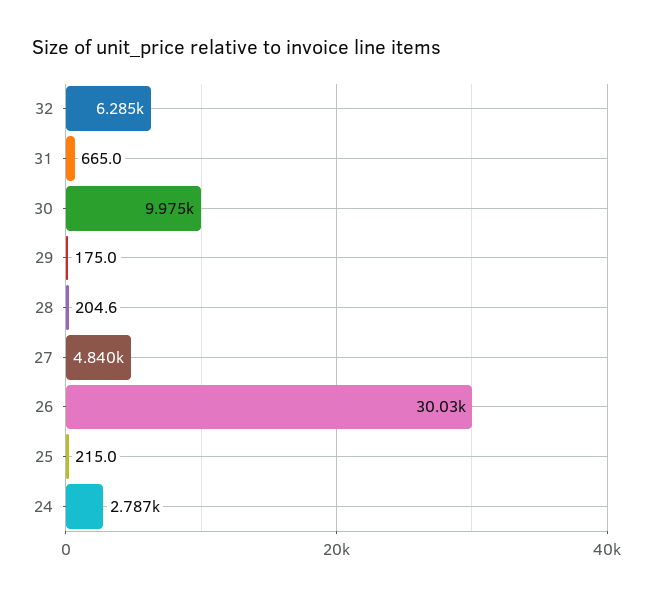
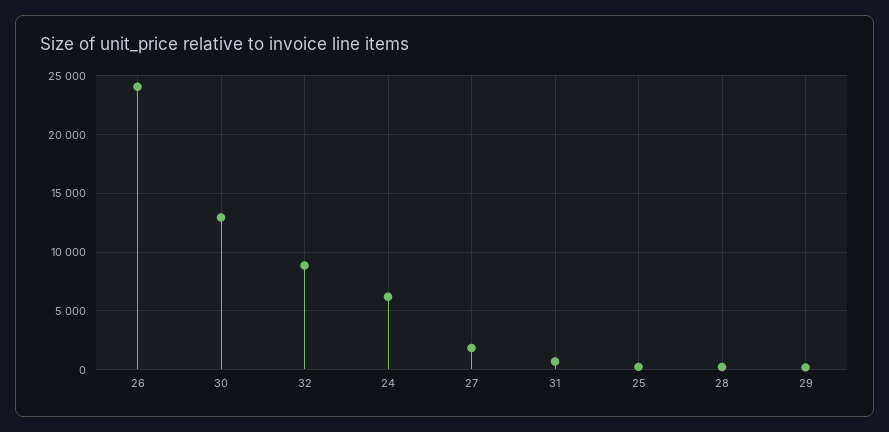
32: 6285 -> 9000
30: 9975 -> 13000
27: 4840 -> 2000
26: 30030 -> 24000
24: 2787 -> 6000

